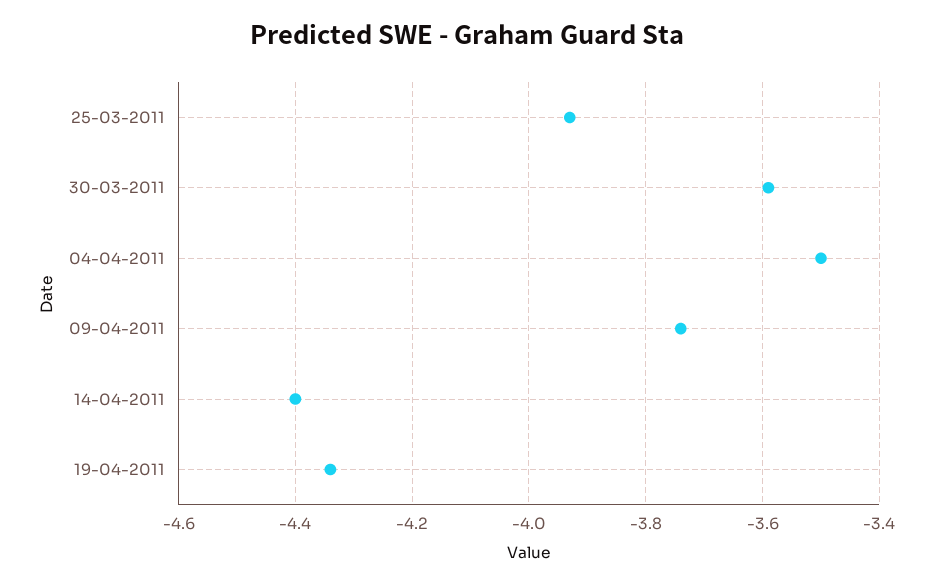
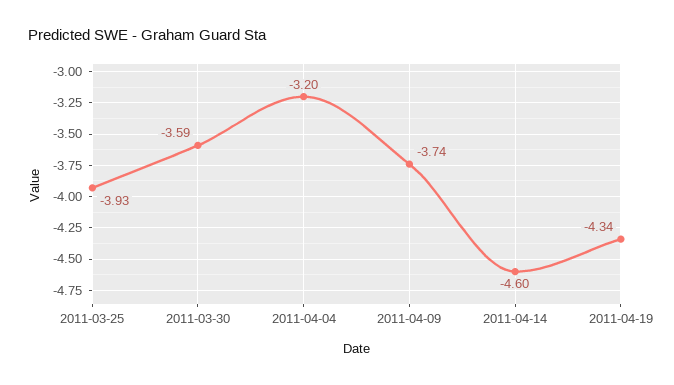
04-04-2011: -3.5 -> -3.2
14-04-2011: -4.4 -> -4.6

